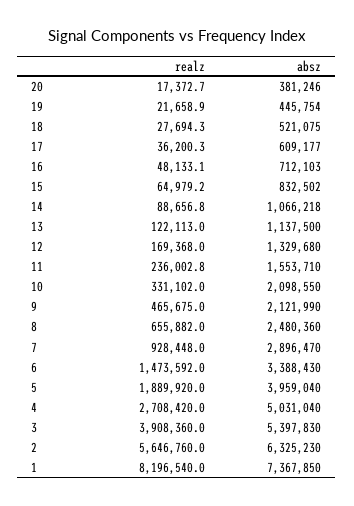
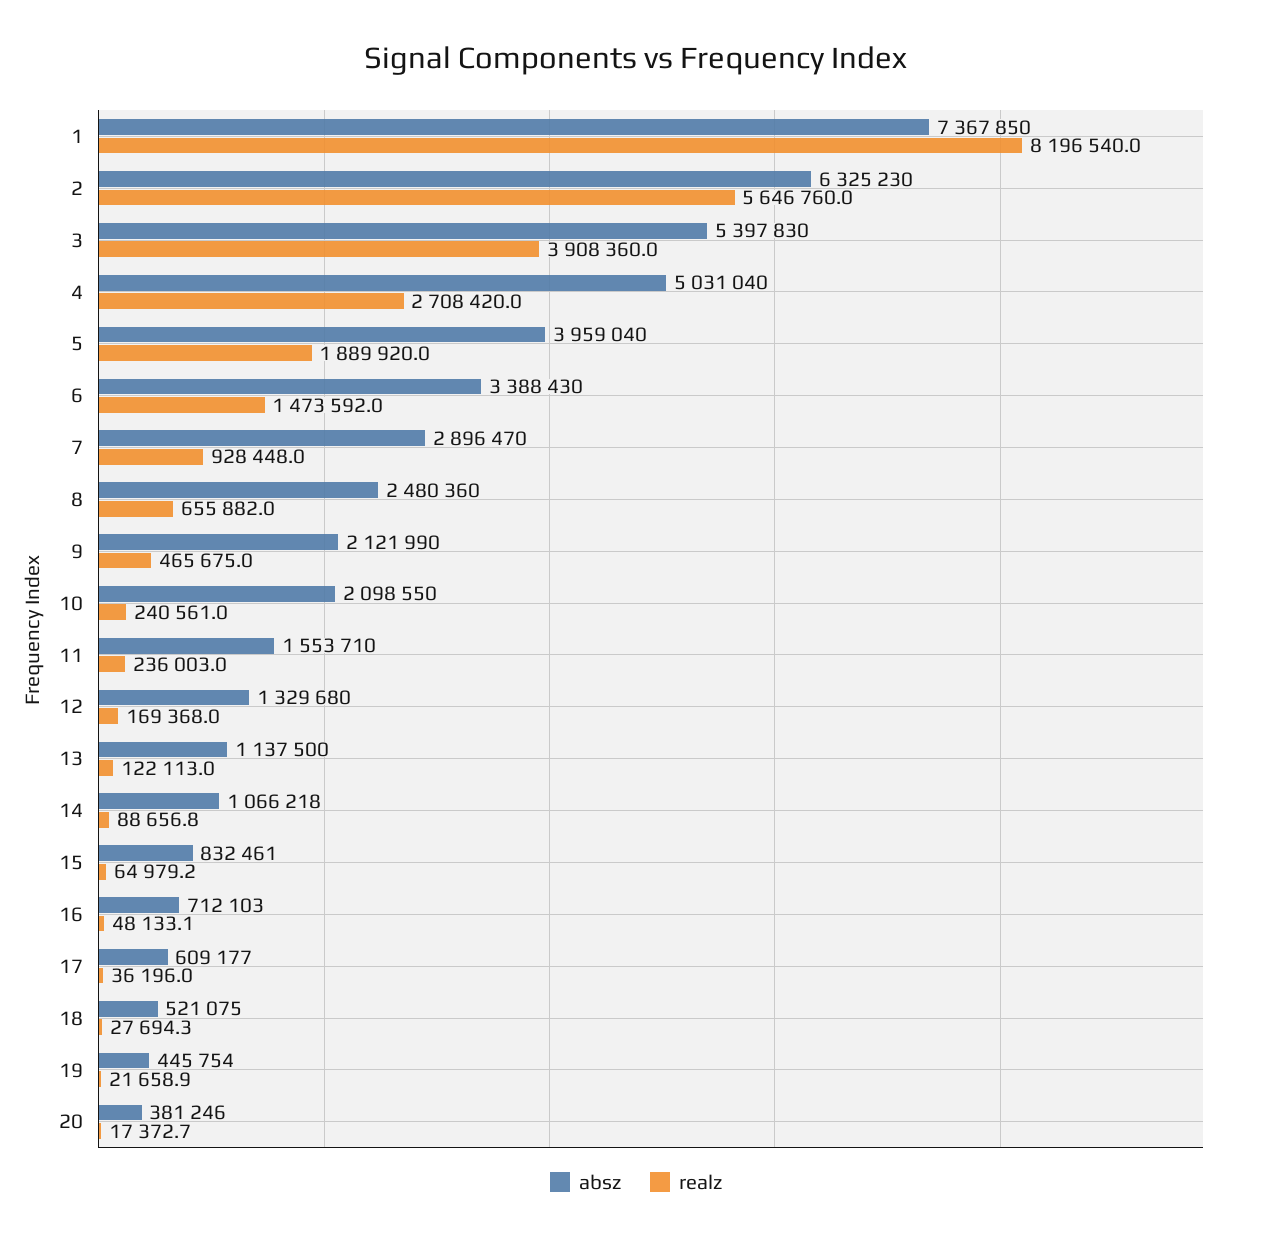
realz, 17: 36200.3 -> 36196
absz, 15: 832502 -> 832461
realz, 11: 236002.8 -> 236003
realz, 10: 331102 -> 240561

